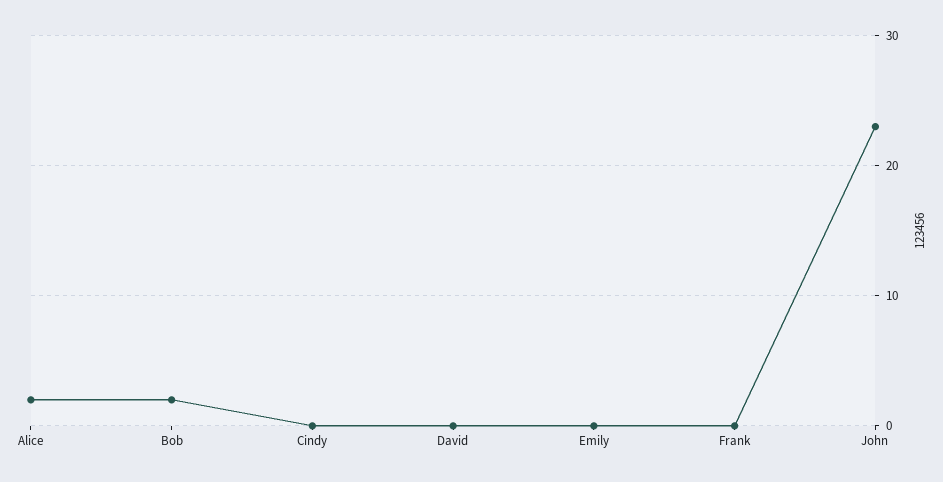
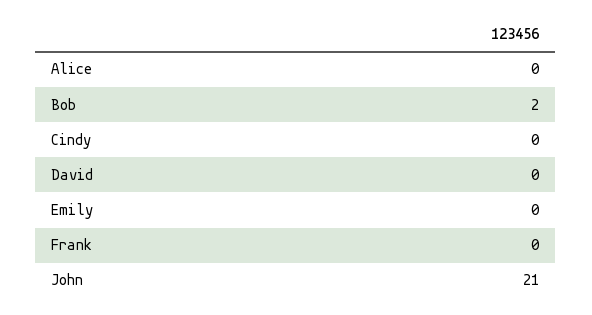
Alice: 2 -> 0
John: 23 -> 21

